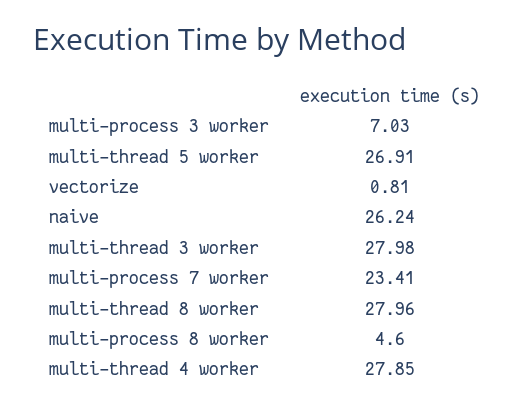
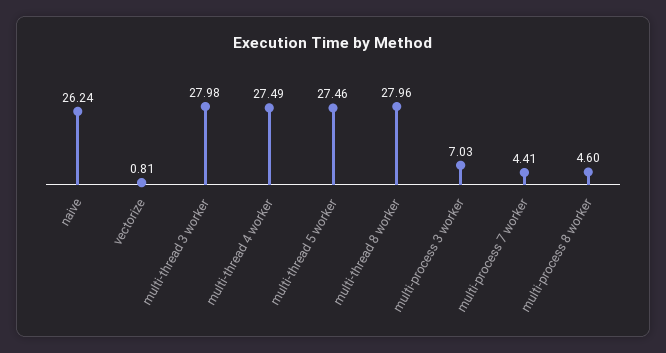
multi-thread 5 worker: 26.91 -> 27.46
multi-process 7 worker: 23.41 -> 4.41
multi-thread 4 worker: 27.85 -> 27.49

